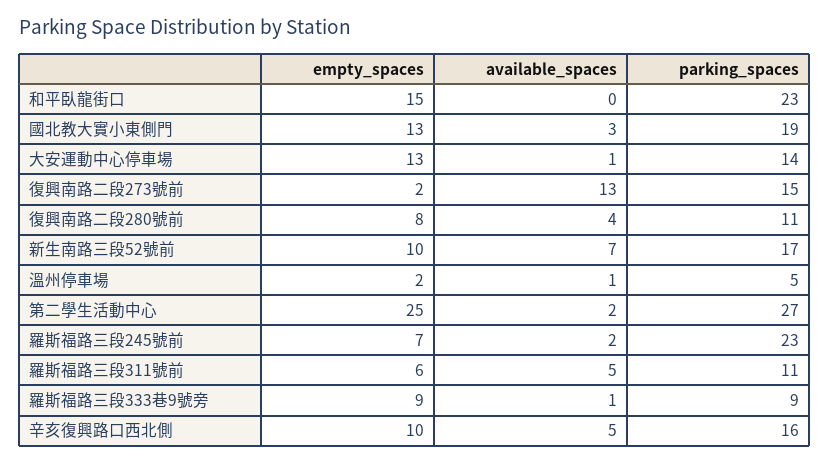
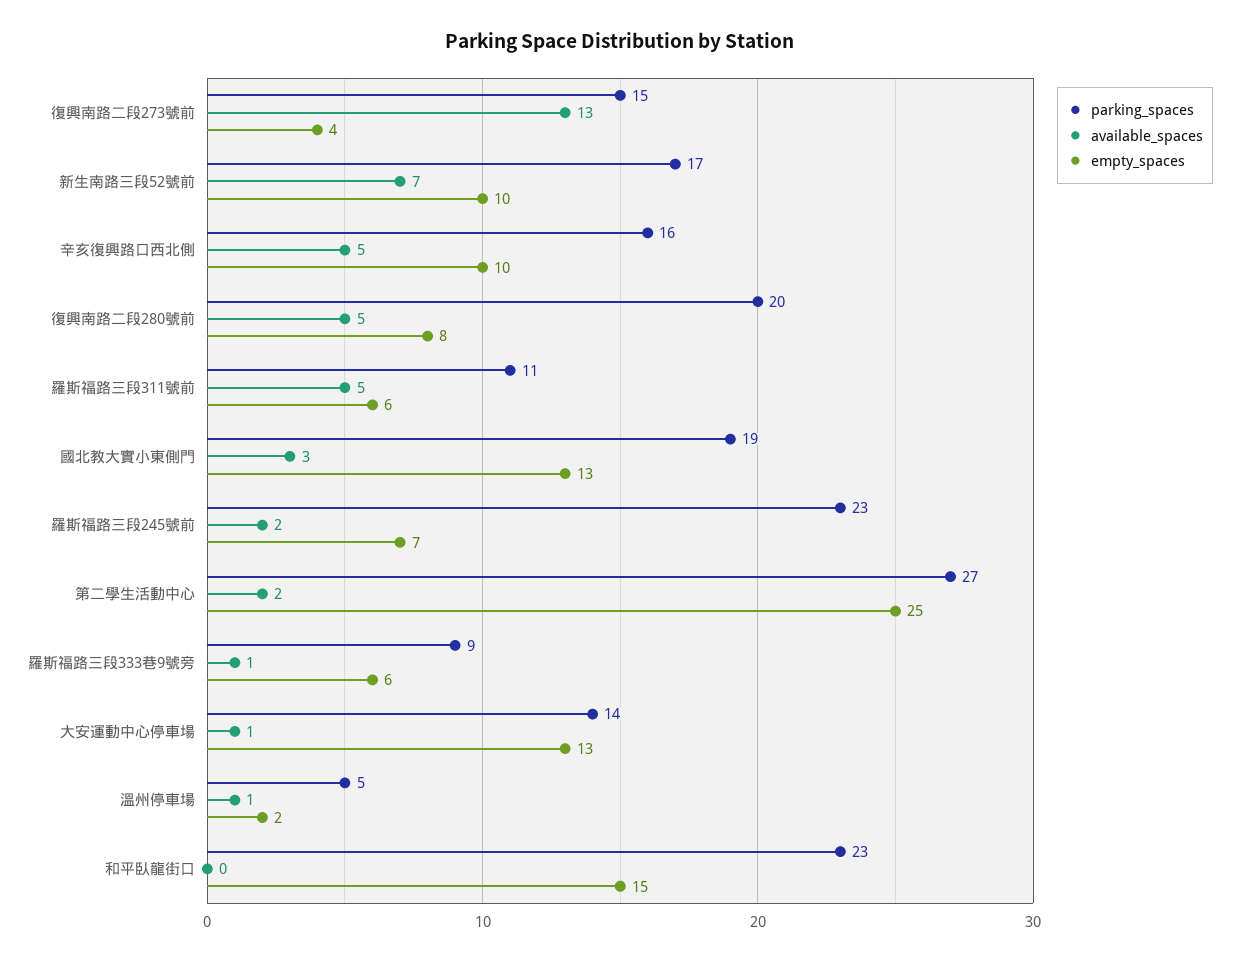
empty_spaces, 復興南路二段273號前: 2 -> 4
available_spaces, 復興南路二段280號前: 4 -> 5
parking_spaces, 復興南路二段280號前: 11 -> 20
empty_spaces, 羅斯福路三段333巷9號旁: 9 -> 6

